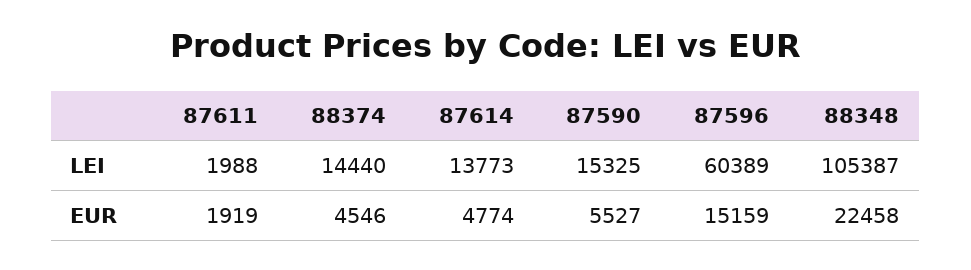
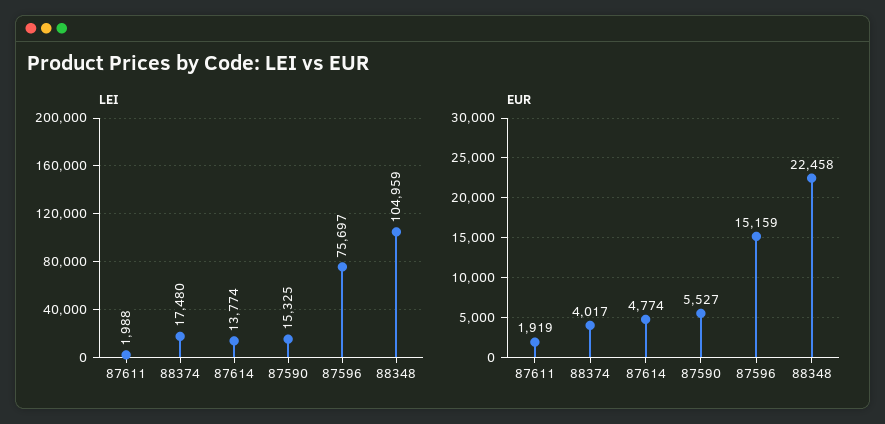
LEI, 88374: 14440 -> 17480
LEI, 87614: 13773 -> 13774
LEI, 87596: 60389 -> 75697
LEI, 88348: 105387 -> 104959
EUR, 88374: 4546 -> 4017

